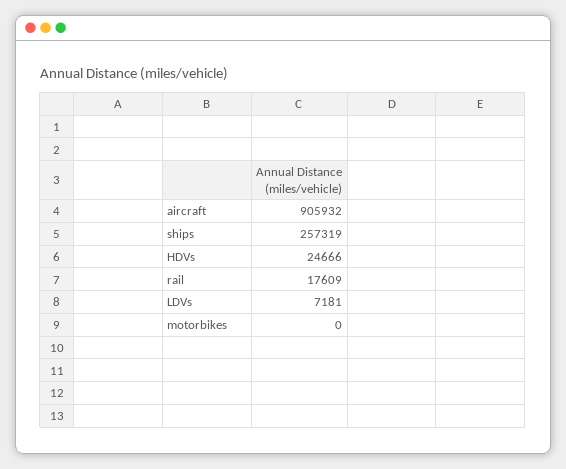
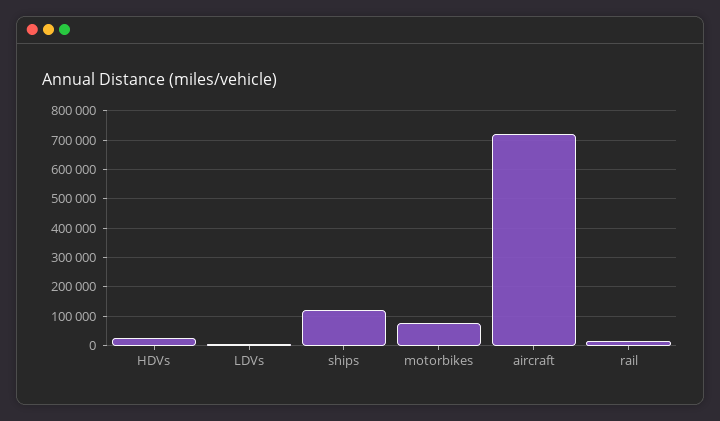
aircraft: 905932 -> 725000
ships: 257319 -> 125000
motorbikes: 0 -> 75000

